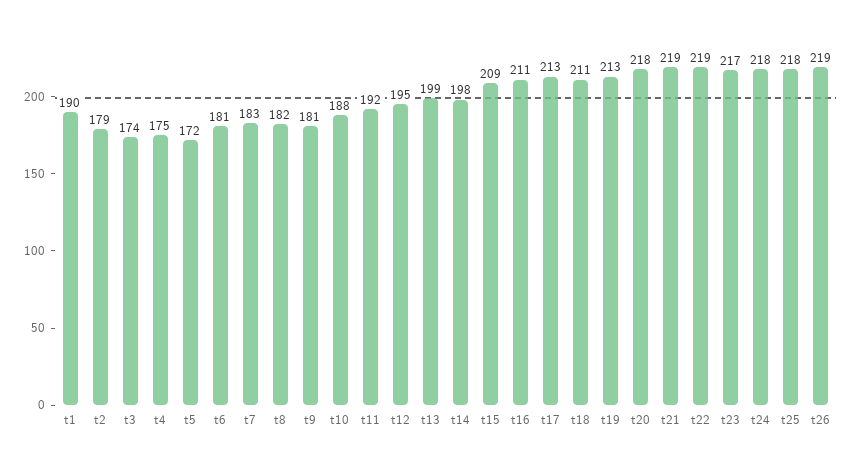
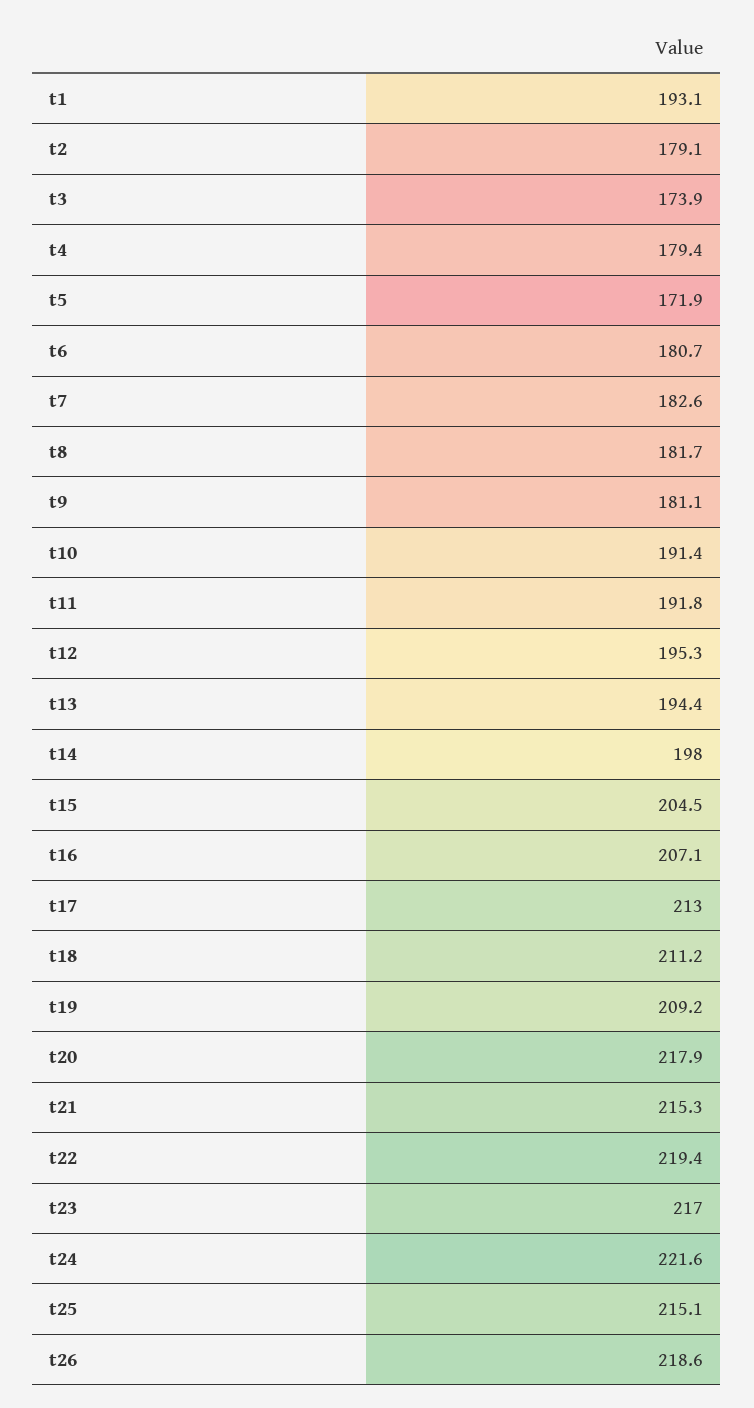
t1: 190 -> 193.1
t4: 175 -> 179.4
t10: 188 -> 191.4
t13: 199 -> 194.4
t15: 209 -> 204.5
t16: 211 -> 207.1
t19: 213 -> 209.2
t21: 219 -> 215.3
t24: 218 -> 221.6
t25: 218 -> 215.1

